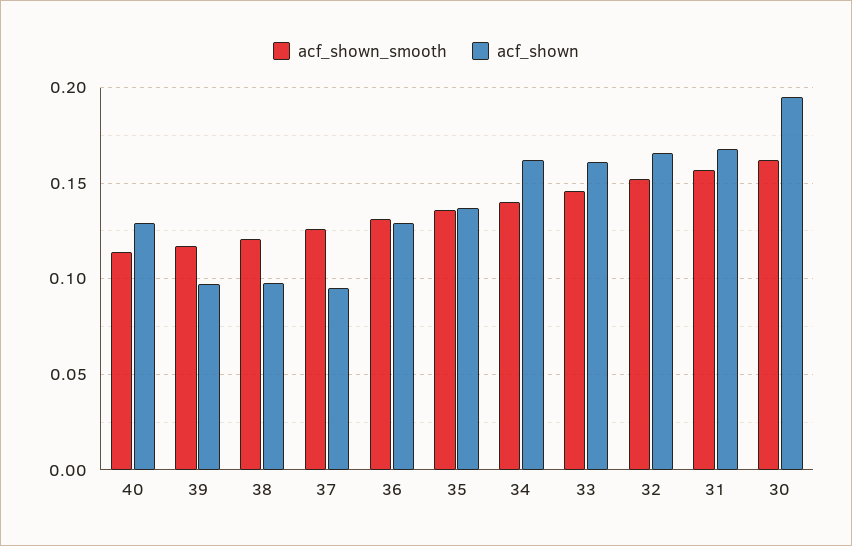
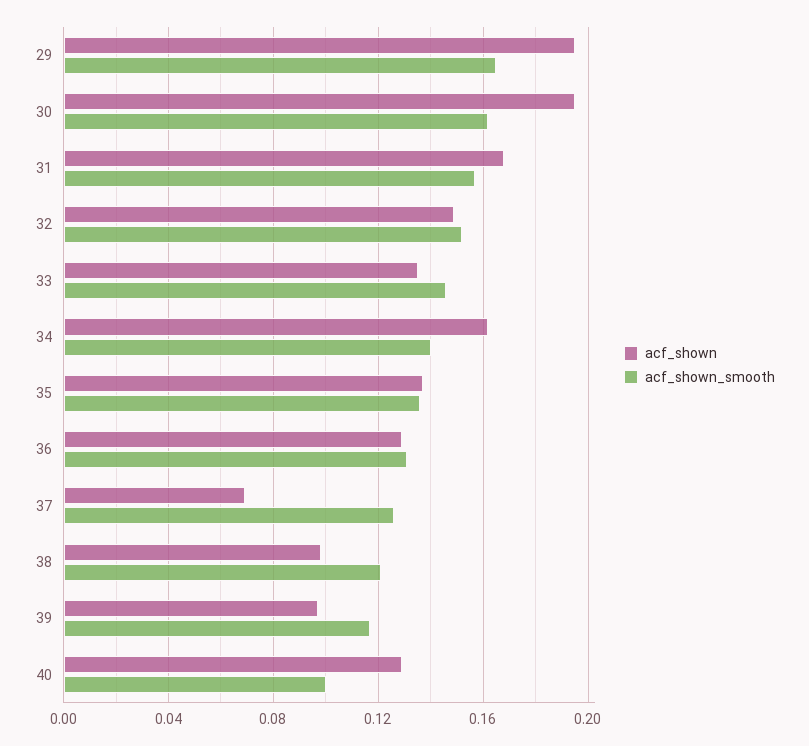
acf_shown_smooth, 40: 0.115 -> 0.1
acf_shown, 37: 0.095 -> 0.07
acf_shown, 33: 0.16 -> 0.135
acf_shown, 32: 0.165 -> 0.15
acf_shown, 29: none -> 0.195
acf_shown_smooth, 29: none -> 0.165

